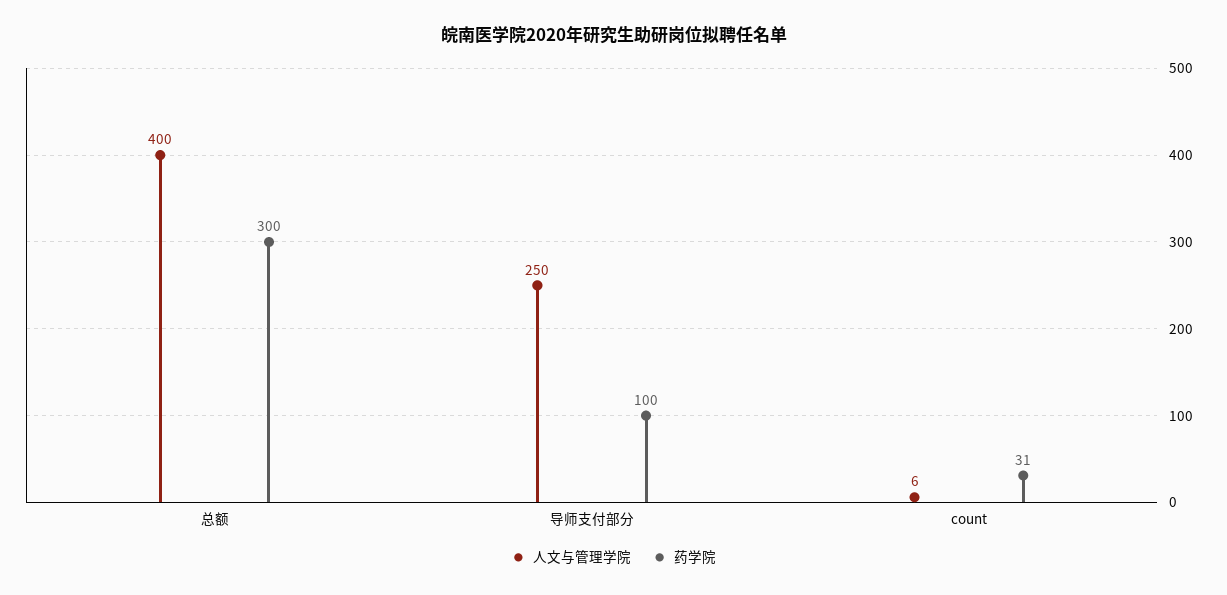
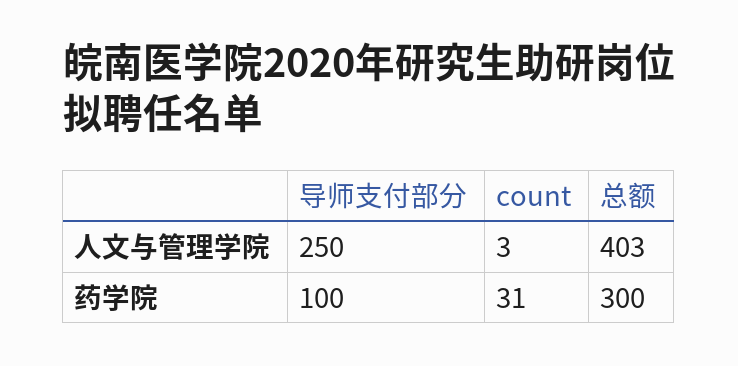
人文与管理学院, 总额: 400 -> 403
人文与管理学院, count: 6 -> 3

